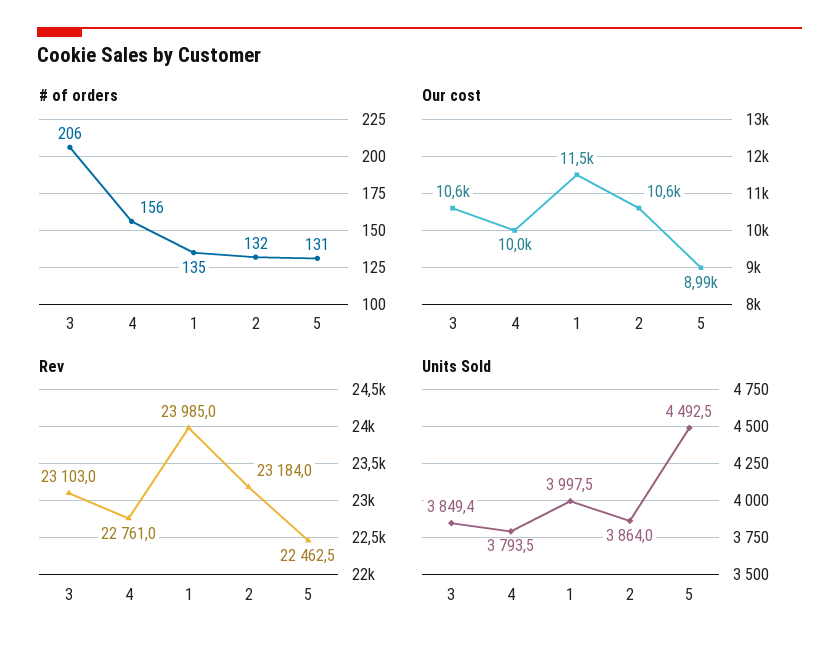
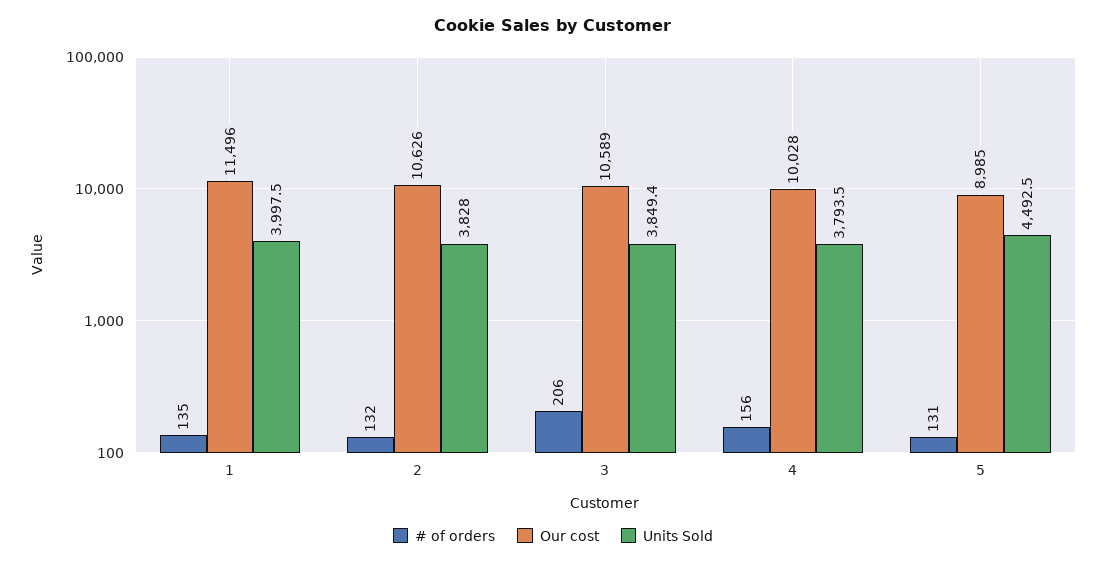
Rev, 3: 23103 -> none
Rev, 4: 22761 -> none
Rev, 1: 23985 -> none
Rev, 2: 23184 -> none
Rev, 5: 22462.5 -> none
Units Sold, 2: 3864 -> 3828

